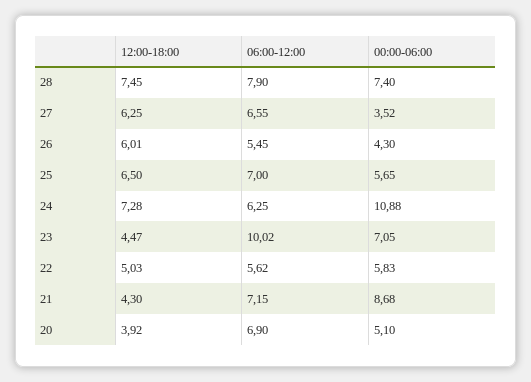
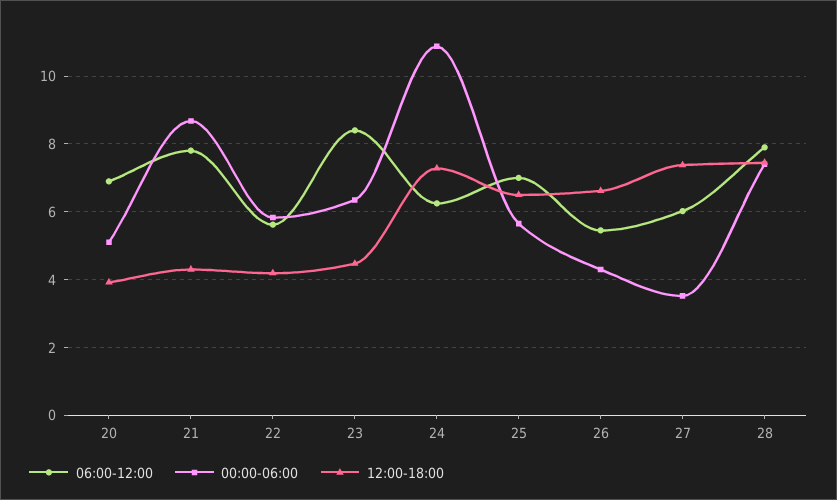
12:00-18:00, 27: 6.25 -> 7.4
06:00-12:00, 27: 6.55 -> 6
12:00-18:00, 26: 6.01 -> 6.6
06:00-12:00, 23: 10.02 -> 8.4
00:00-06:00, 23: 7.05 -> 6.4
12:00-18:00, 22: 5.03 -> 4.2
06:00-12:00, 21: 7.15 -> 7.8

